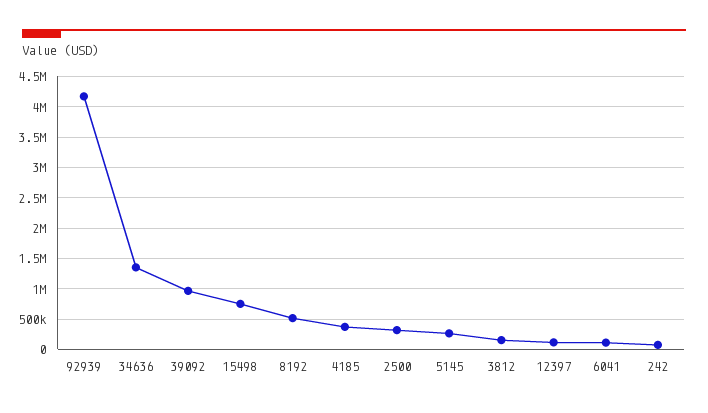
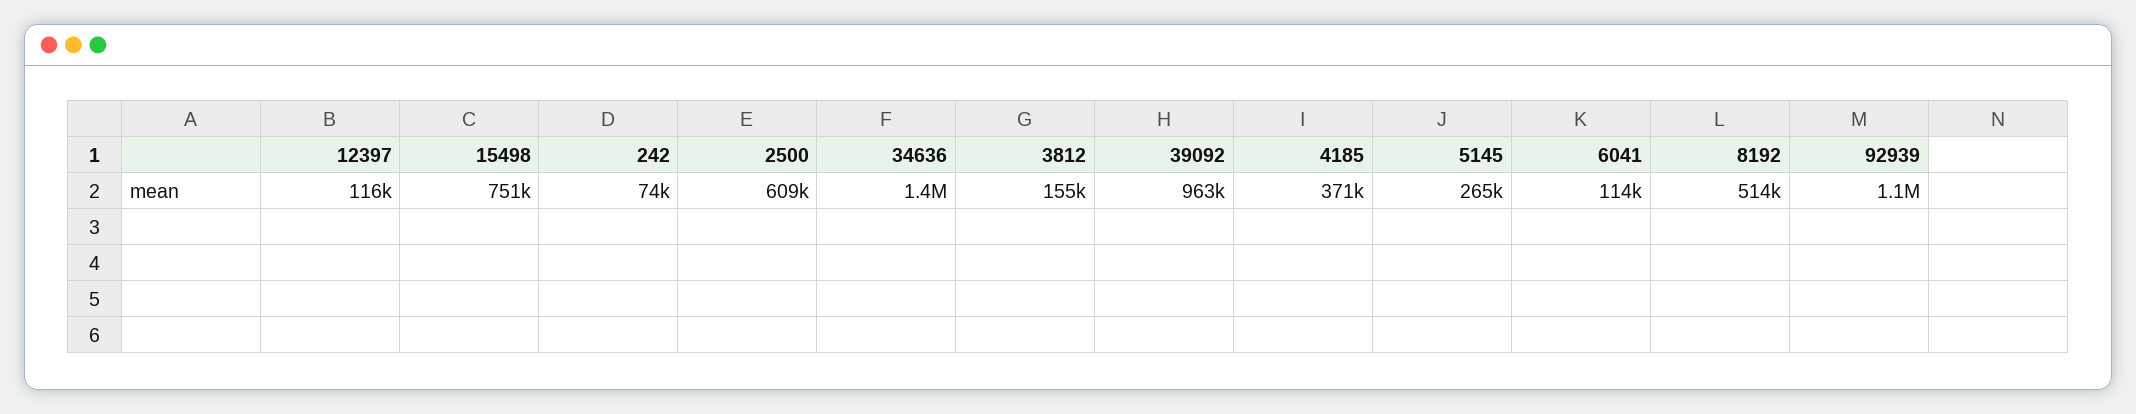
92939: 4200000 -> 1100000
2500: 300000 -> 609000

